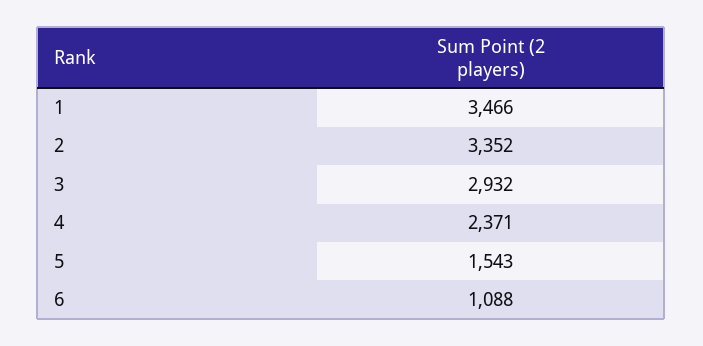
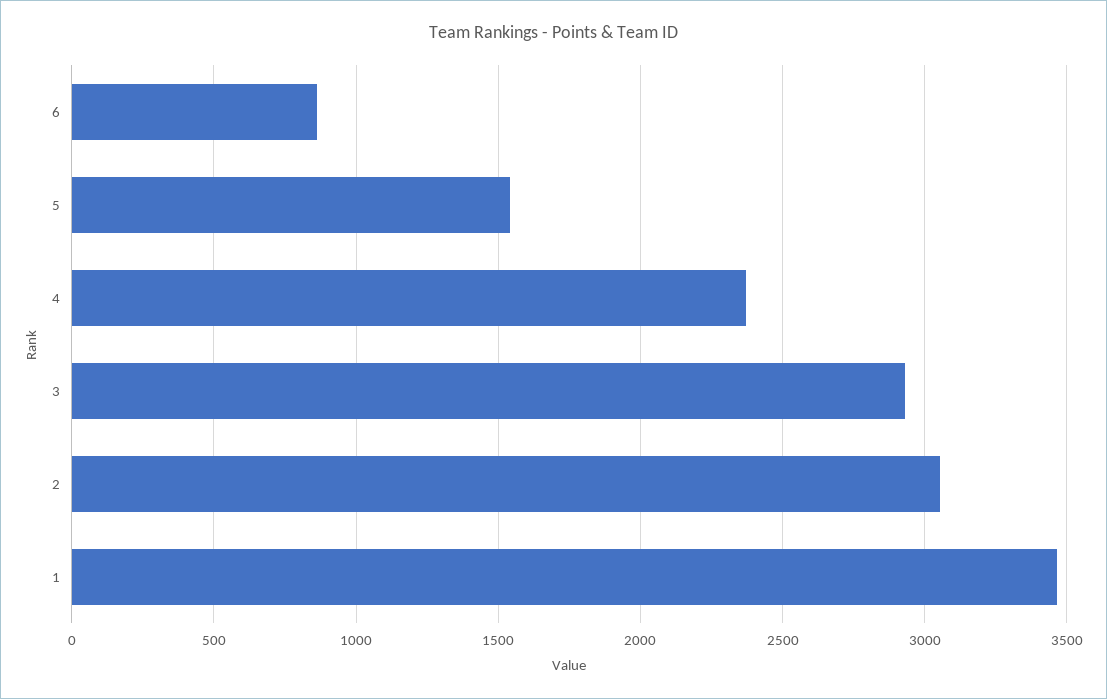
2: 3352 -> 3050
6: 1088 -> 850

